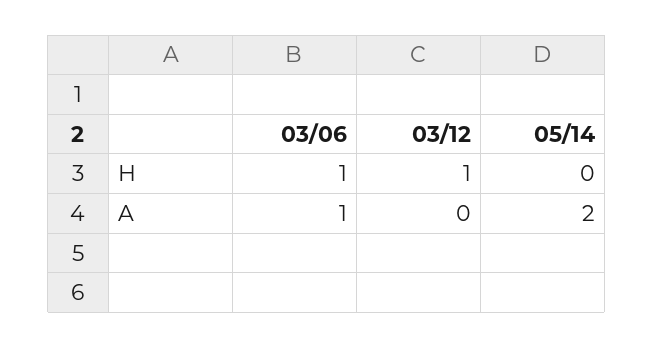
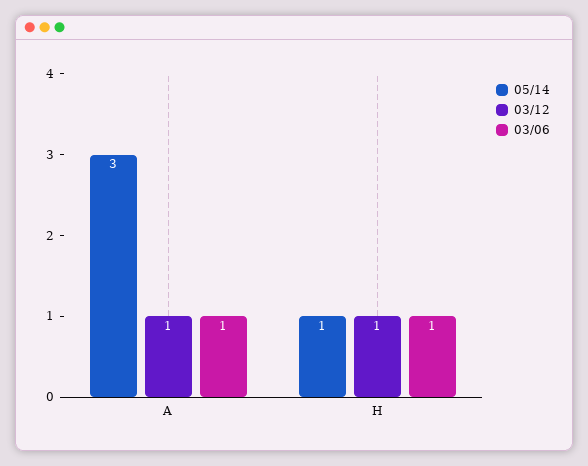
05/14, H: 0 -> 1
03/12, A: 0 -> 1
05/14, A: 2 -> 3

